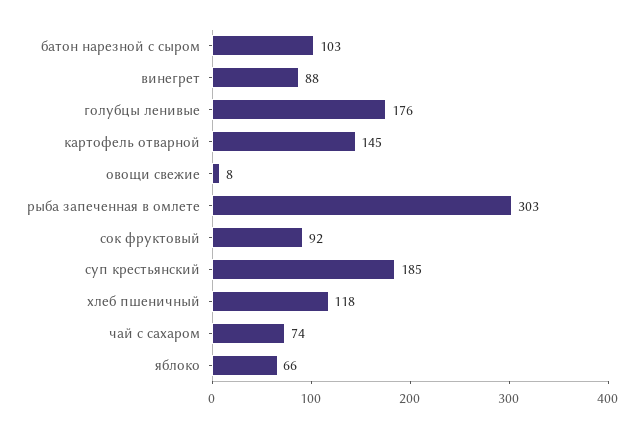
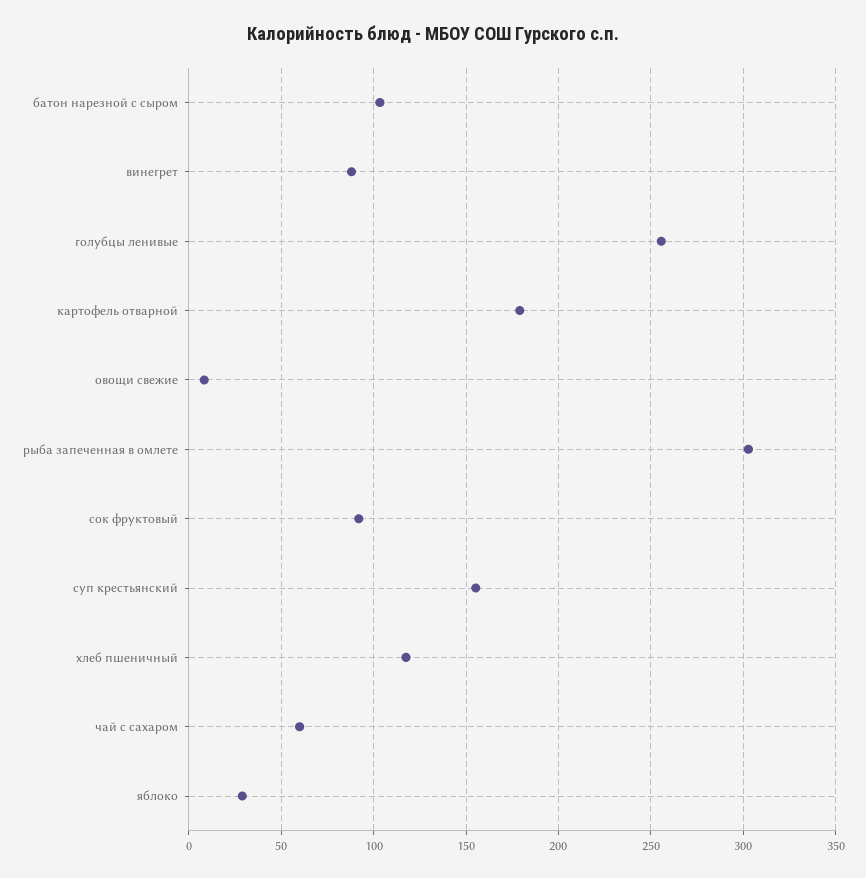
голубцы ленивые: 176 -> 255
картофель отварной: 145 -> 180
суп крестьянский: 185 -> 155
чай с сахаром: 74 -> 60
яблоко: 66 -> 30

